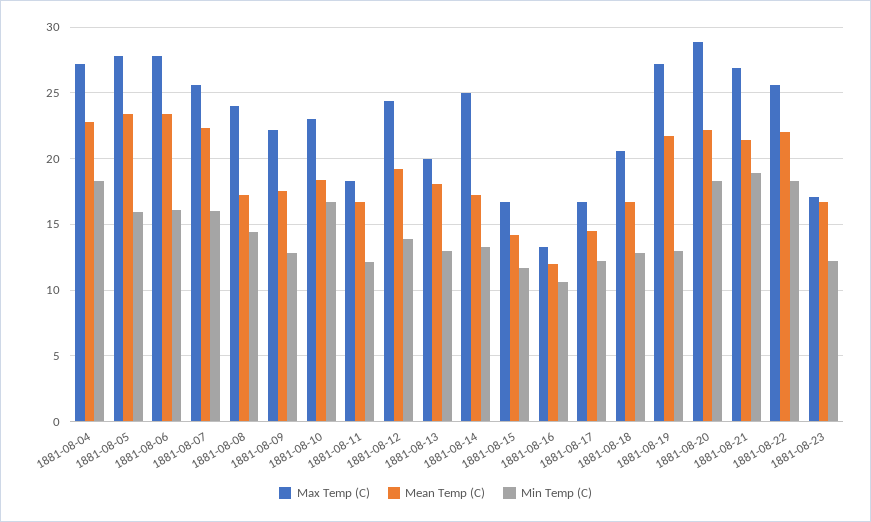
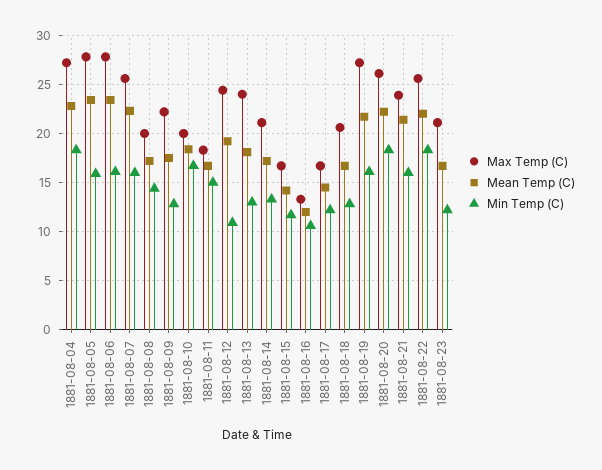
Max Temp (C), 1881-08-08: 24 -> 20
Max Temp (C), 1881-08-10: 23 -> 20
Min Temp (C), 1881-08-11: 12 -> 15
Min Temp (C), 1881-08-12: 14 -> 11
Max Temp (C), 1881-08-13: 20 -> 24
Max Temp (C), 1881-08-14: 25 -> 21
Min Temp (C), 1881-08-19: 13 -> 16
Max Temp (C), 1881-08-20: 29 -> 26
Max Temp (C), 1881-08-21: 27 -> 24
Min Temp (C), 1881-08-21: 19 -> 16
Max Temp (C), 1881-08-23: 17 -> 21

